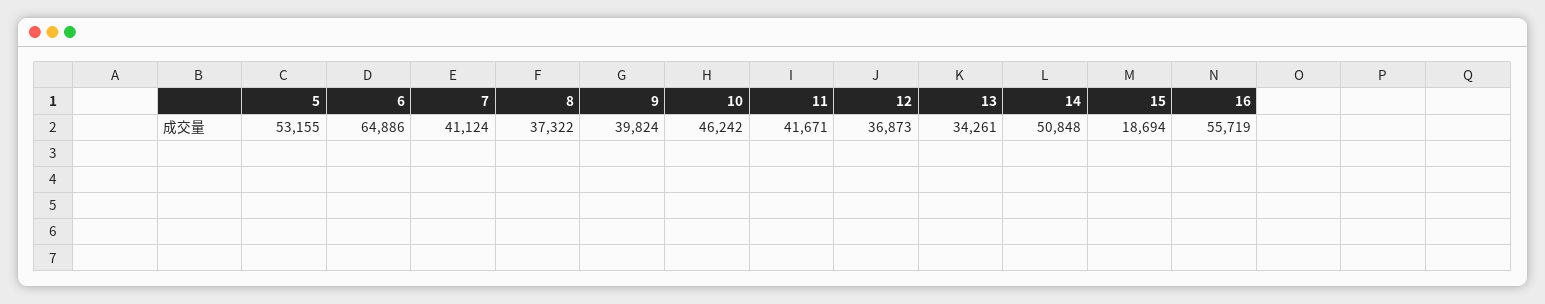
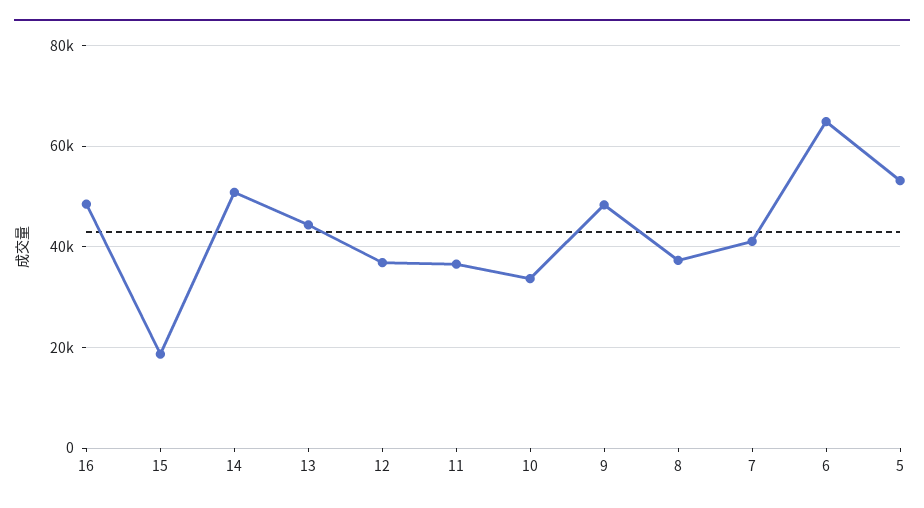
9: 39824 -> 48000
10: 46242 -> 34000
11: 41671 -> 36000
13: 34261 -> 44000
16: 55719 -> 48000

